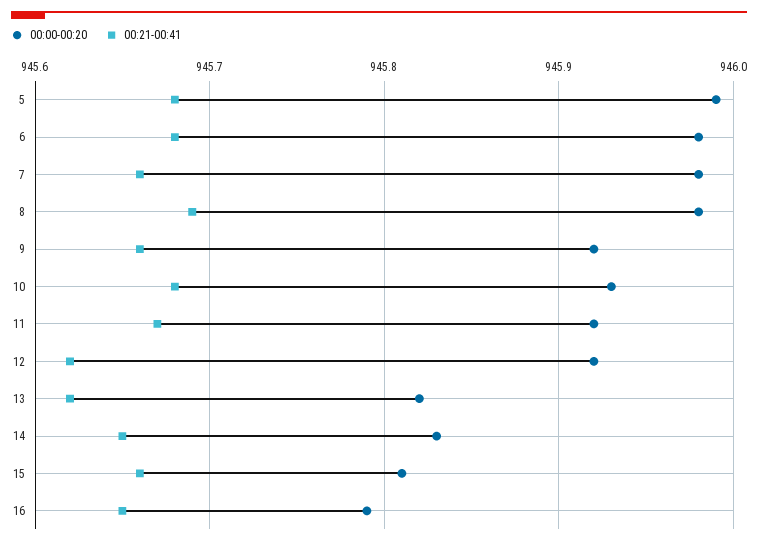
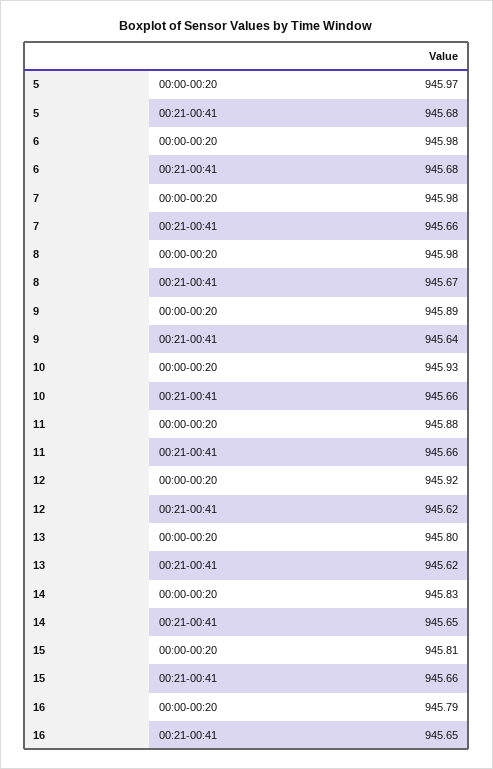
00:00-00:20, 5: 945.99 -> 945.97
00:21-00:41, 8: 945.69 -> 945.67
00:00-00:20, 9: 945.92 -> 945.89
00:21-00:41, 9: 945.66 -> 945.64
00:21-00:41, 10: 945.68 -> 945.66
00:00-00:20, 11: 945.92 -> 945.88
00:21-00:41, 11: 945.67 -> 945.66
00:00-00:20, 13: 945.82 -> 945.8

